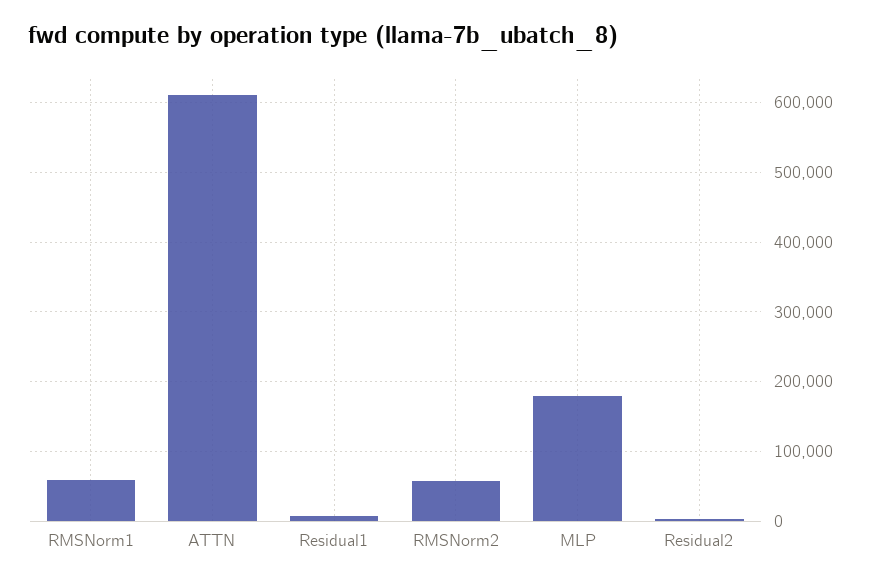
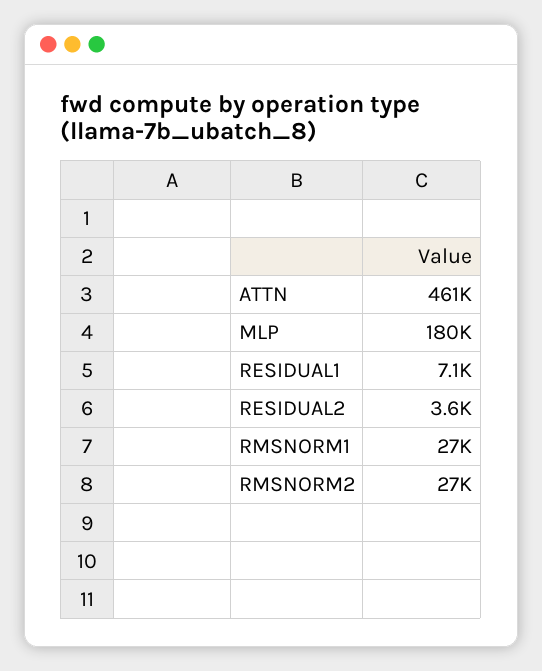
RMSNorm1: 60000 -> 27000
ATTN: 610000 -> 461000
RMSNorm2: 60000 -> 27000

